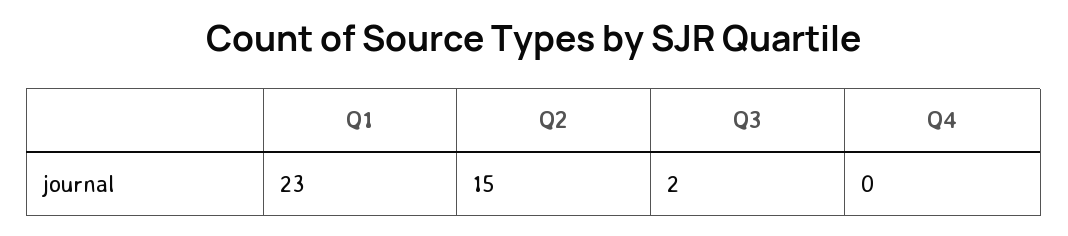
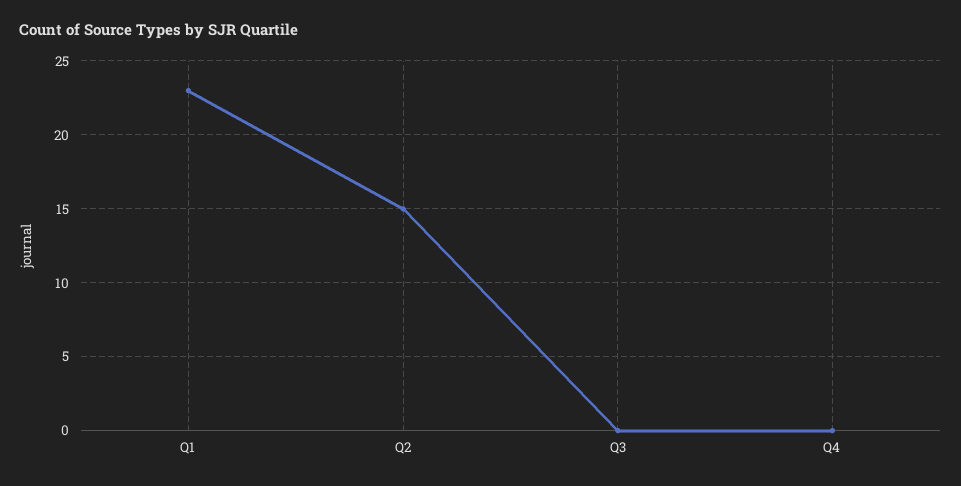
Q3: 2 -> 0

